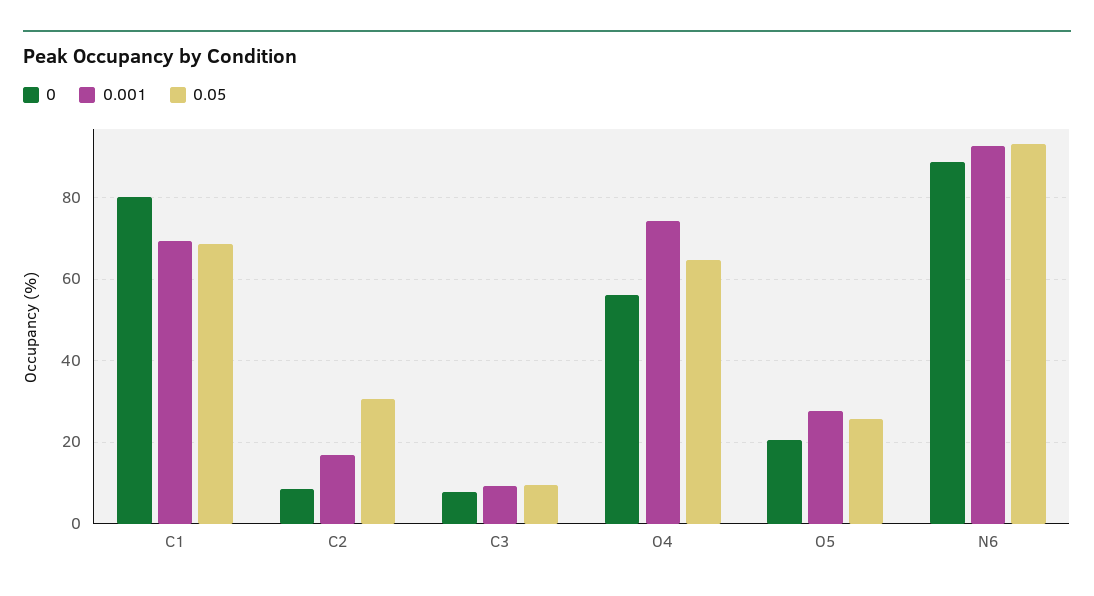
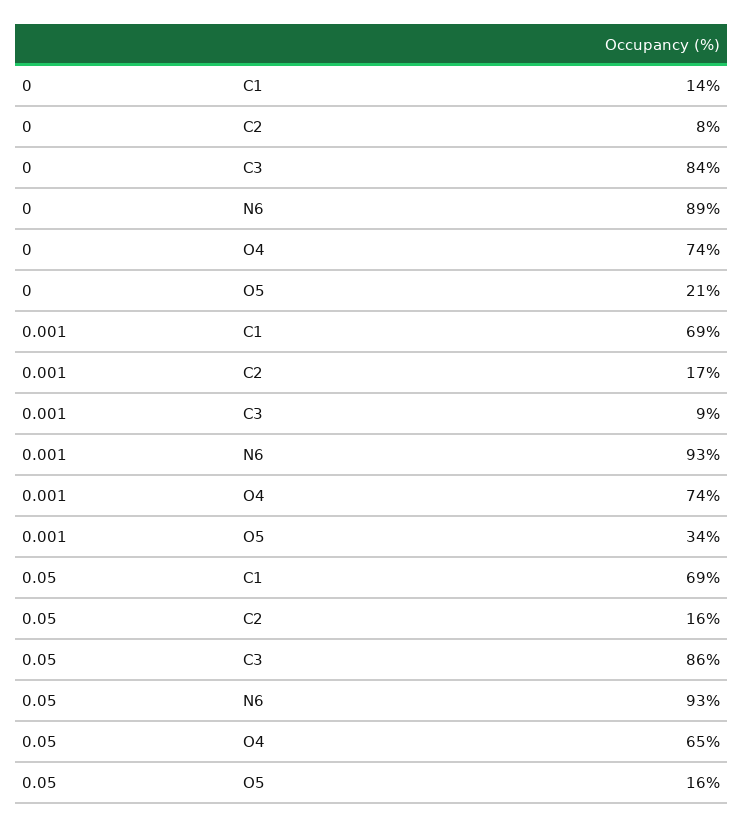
0, C1: 80 -> 14
0.05, C2: 30 -> 16
0, C3: 8 -> 84
0.05, C3: 10 -> 86
0, O4: 56 -> 74
0.001, O5: 28 -> 34
0.05, O5: 26 -> 16

